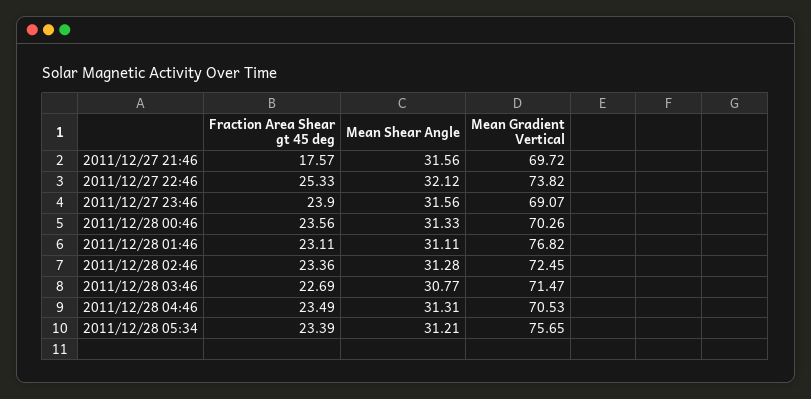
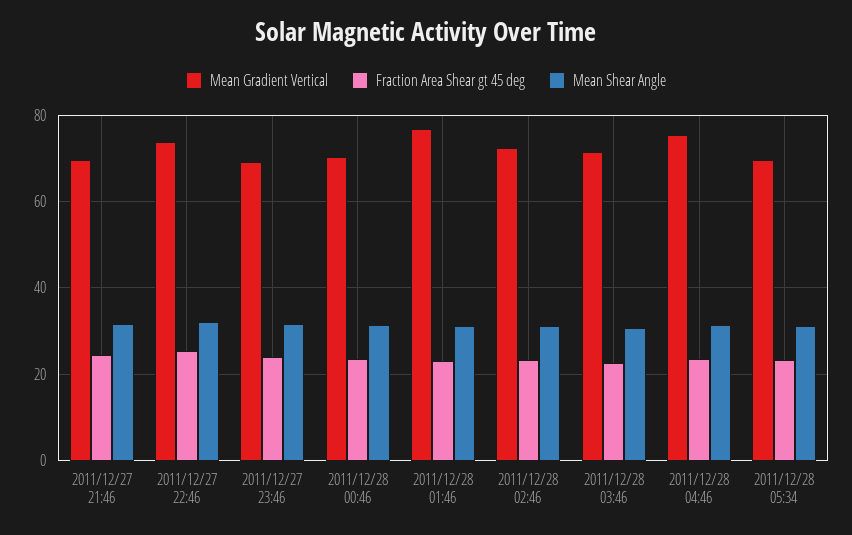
Fraction Area Shear gt 45 deg, 2011/12/27 21:46: 17.57 -> 24
Mean Gradient Vertical, 2011/12/28 04:46: 70.53 -> 76
Mean Gradient Vertical, 2011/12/28 05:34: 75.65 -> 70

